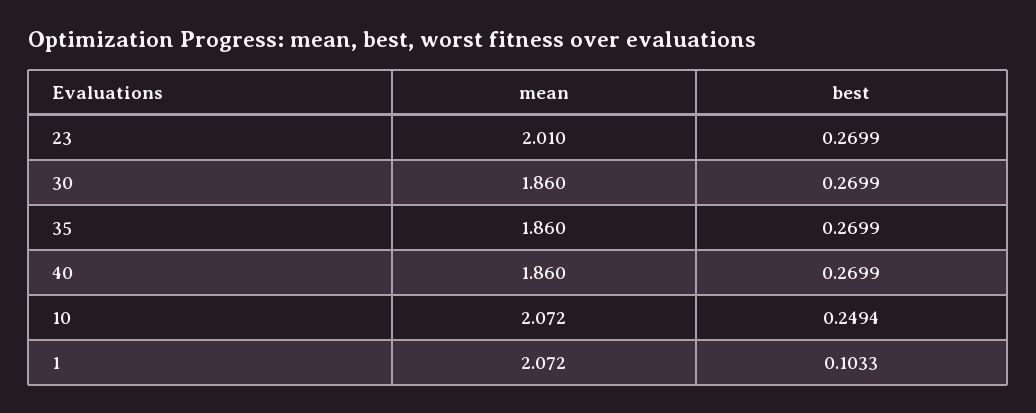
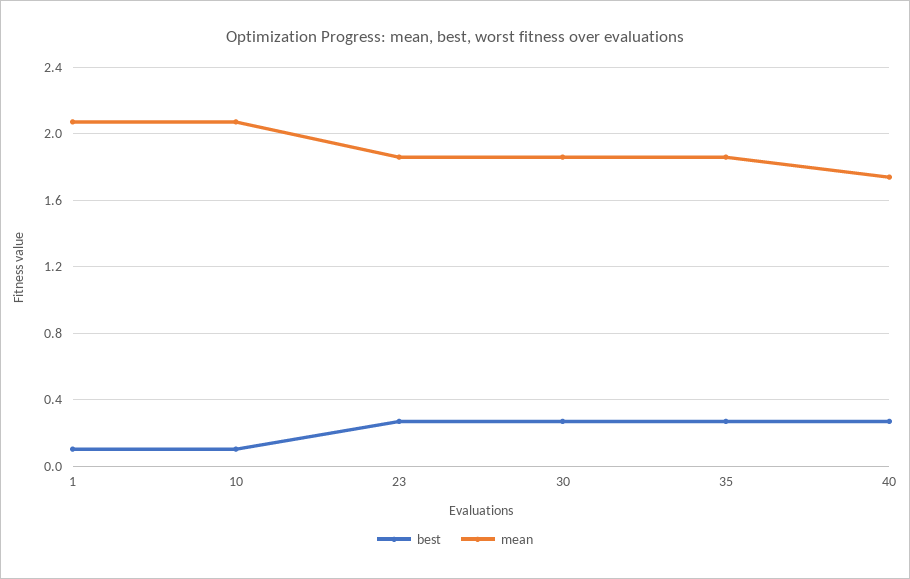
mean, 23: 2.01 -> 1.85
mean, 40: 1.86 -> 1.75
best, 10: 0.2494 -> 0.1

